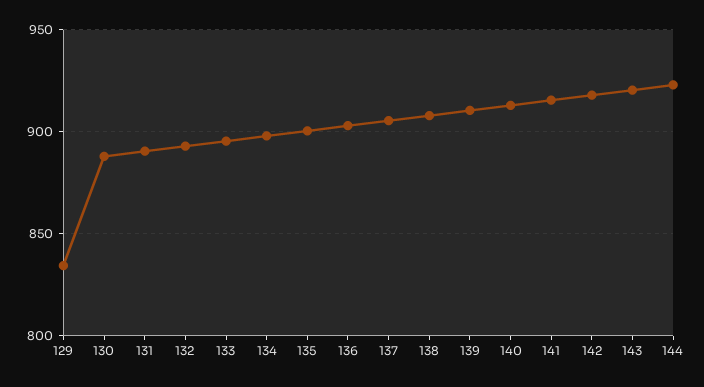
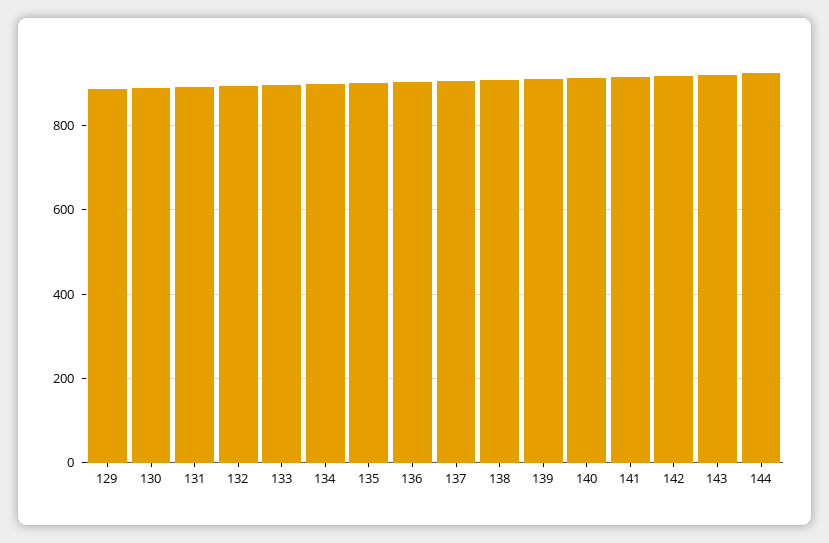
129: 835 -> 880

